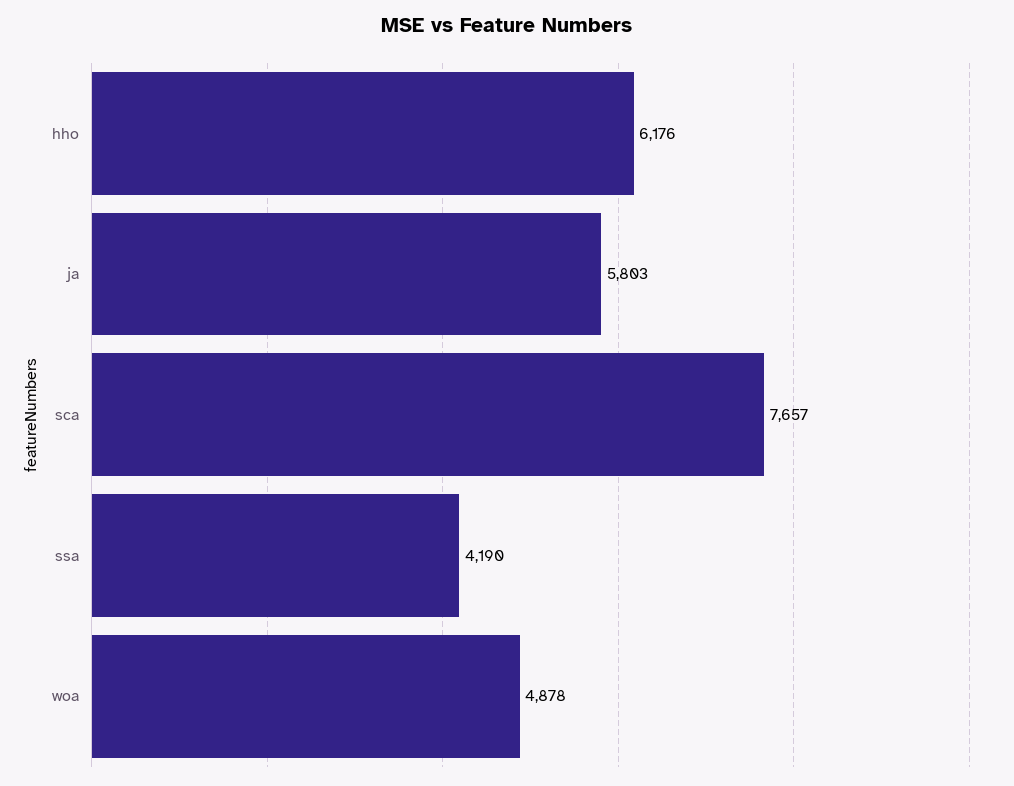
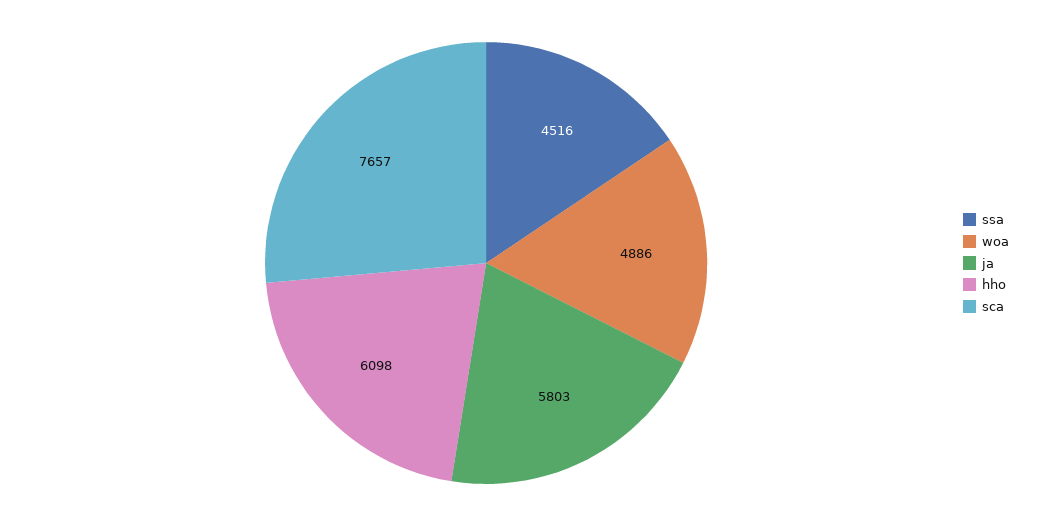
hho: 6176 -> 6098
ssa: 4190 -> 4516
woa: 4878 -> 4886

